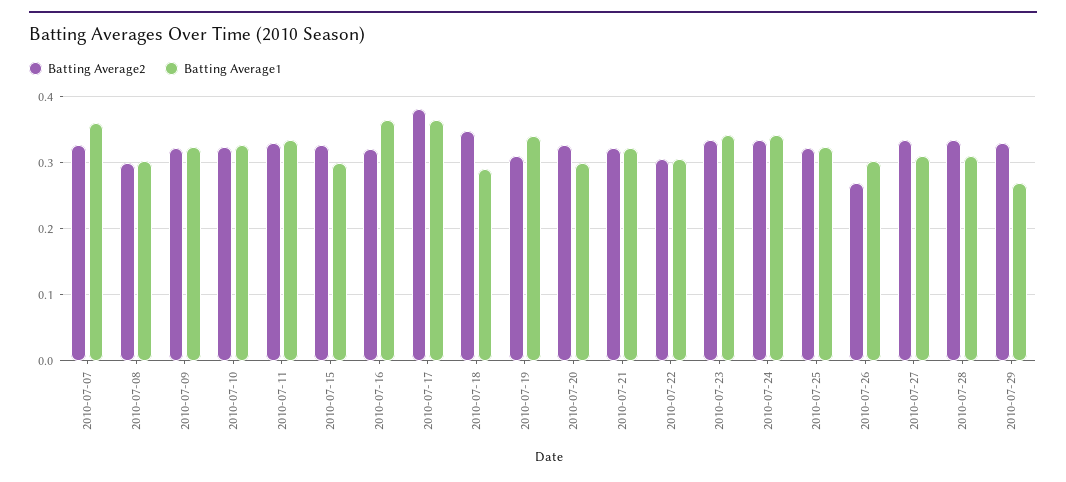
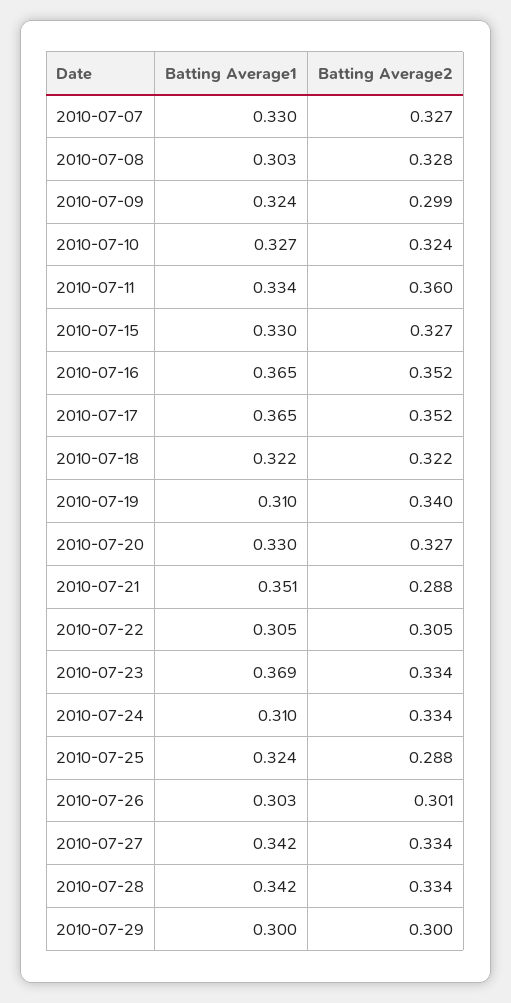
Batting Average1, 2010-07-07: 0.36 -> 0.33
Batting Average2, 2010-07-08: 0.3 -> 0.328
Batting Average2, 2010-07-09: 0.32 -> 0.299
Batting Average2, 2010-07-11: 0.33 -> 0.36
Batting Average1, 2010-07-15: 0.3 -> 0.33
Batting Average2, 2010-07-16: 0.32 -> 0.352
Batting Average2, 2010-07-17: 0.38 -> 0.352
Batting Average2, 2010-07-18: 0.35 -> 0.322
Batting Average1, 2010-07-18: 0.29 -> 0.322
Batting Average2, 2010-07-19: 0.31 -> 0.34
Batting Average1, 2010-07-19: 0.34 -> 0.31
Batting Average1, 2010-07-20: 0.3 -> 0.33
Batting Average2, 2010-07-21: 0.32 -> 0.288
Batting Average1, 2010-07-21: 0.32 -> 0.351
Batting Average1, 2010-07-23: 0.34 -> 0.369
Batting Average1, 2010-07-24: 0.34 -> 0.31
Batting Average2, 2010-07-25: 0.32 -> 0.288
Batting Average2, 2010-07-26: 0.27 -> 0.301
Batting Average1, 2010-07-27: 0.31 -> 0.342
Batting Average1, 2010-07-28: 0.31 -> 0.342
Batting Average2, 2010-07-29: 0.33 -> 0.3
Batting Average1, 2010-07-29: 0.27 -> 0.3

